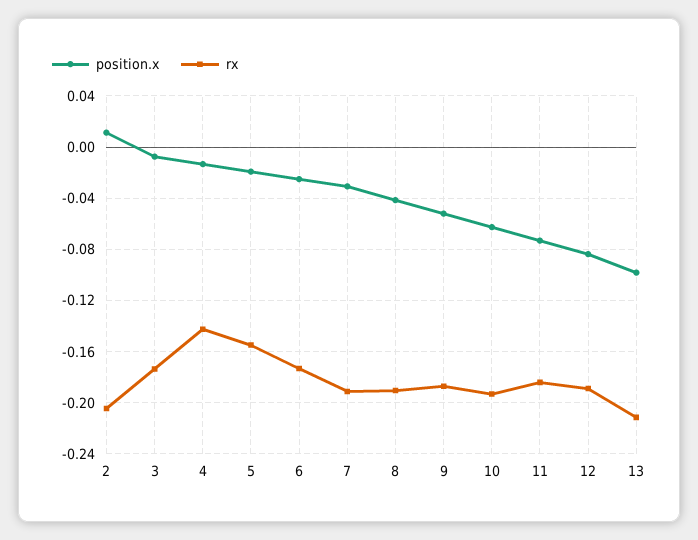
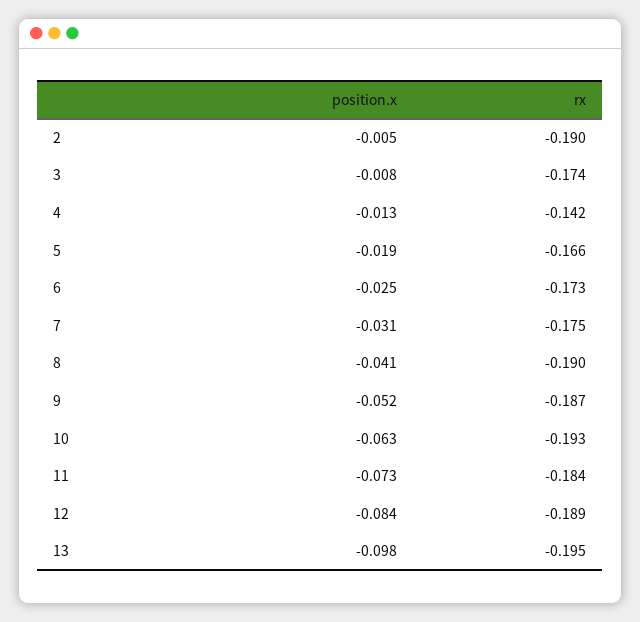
position.x, 2: 0.01 -> -0.005
rx, 2: -0.205 -> -0.19
rx, 5: -0.155 -> -0.166
rx, 7: -0.19 -> -0.175
rx, 13: -0.21 -> -0.195

